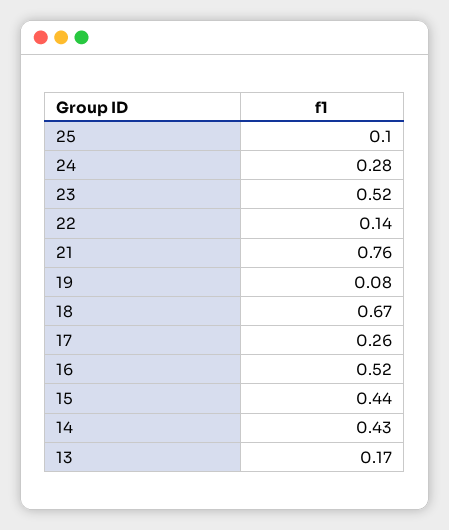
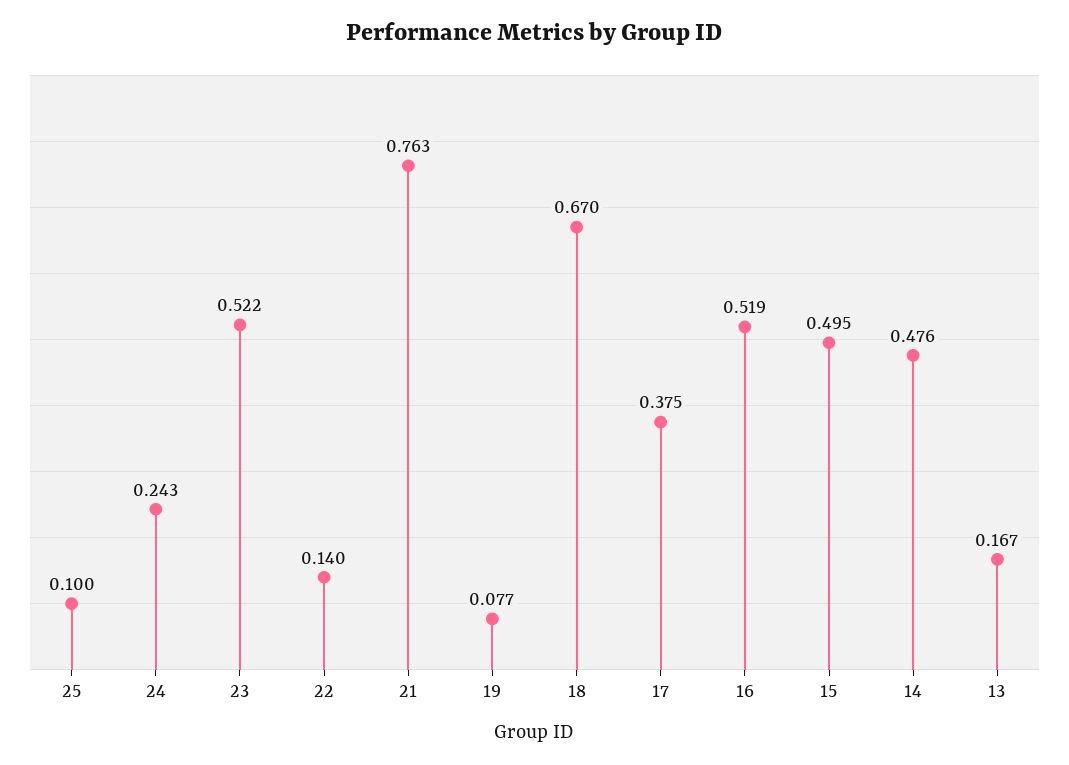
24: 0.28 -> 0.243
17: 0.26 -> 0.375
15: 0.44 -> 0.495
14: 0.43 -> 0.476

